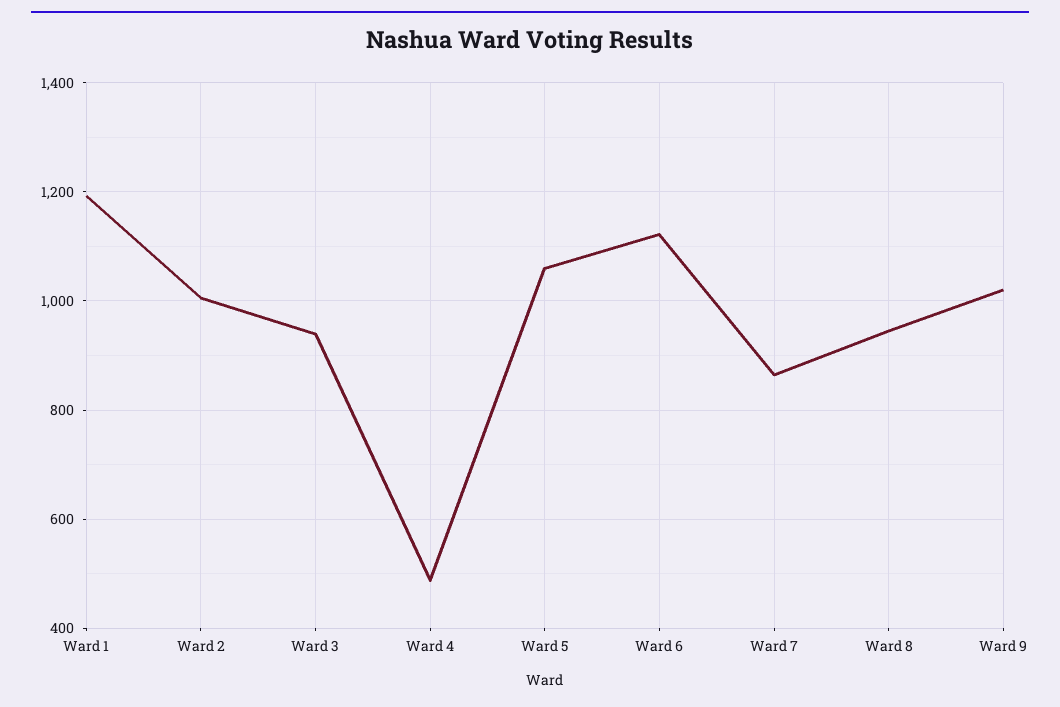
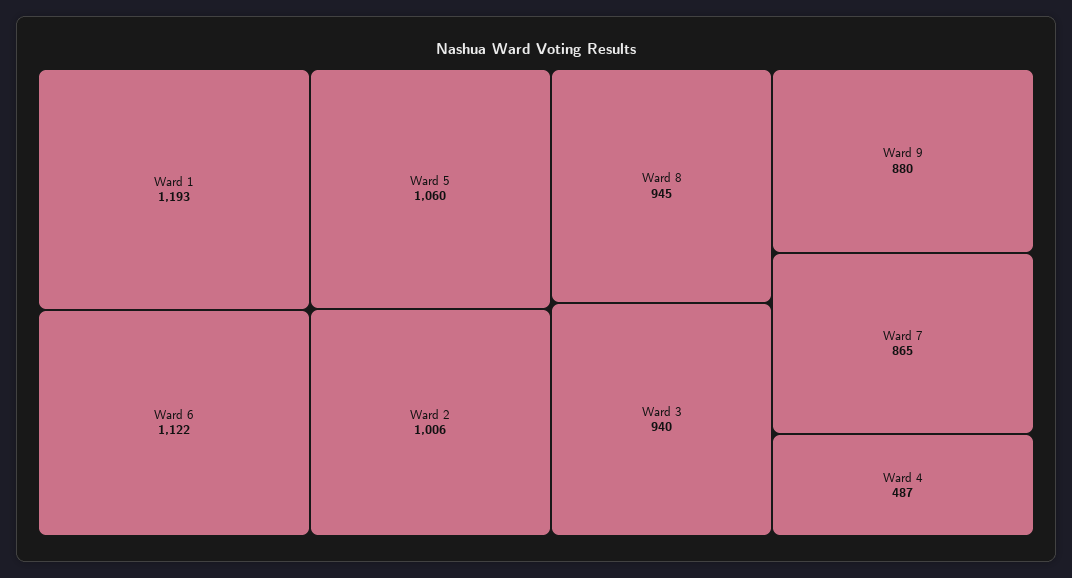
Ward 9: 1020 -> 880

